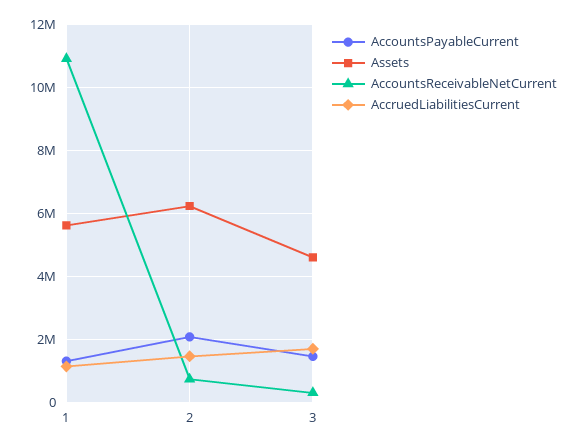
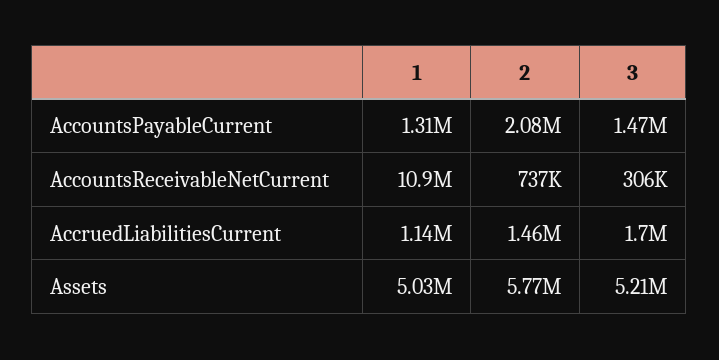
Assets, 1: 5600000 -> 5030000
Assets, 2: 6200000 -> 5770000
Assets, 3: 4600000 -> 5210000

